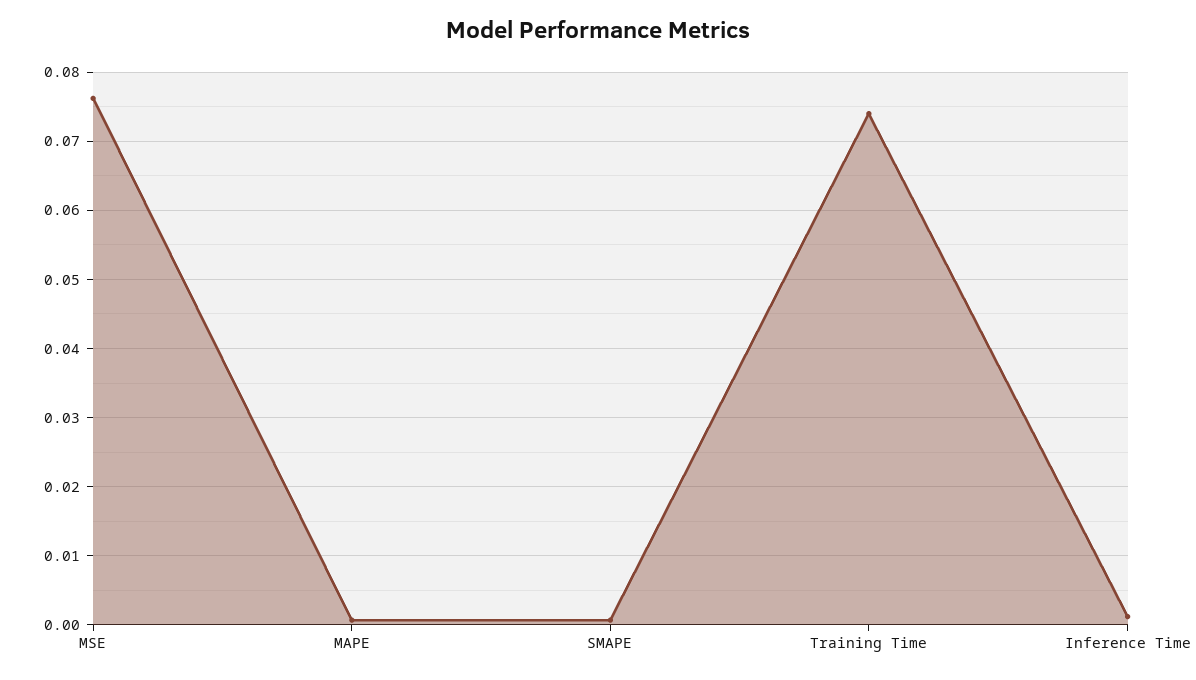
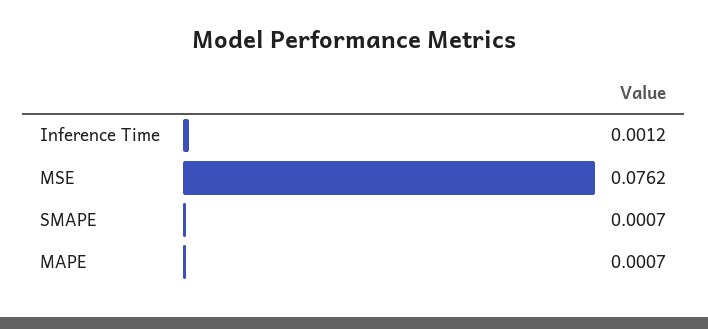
Training Time: 0.074 -> none

